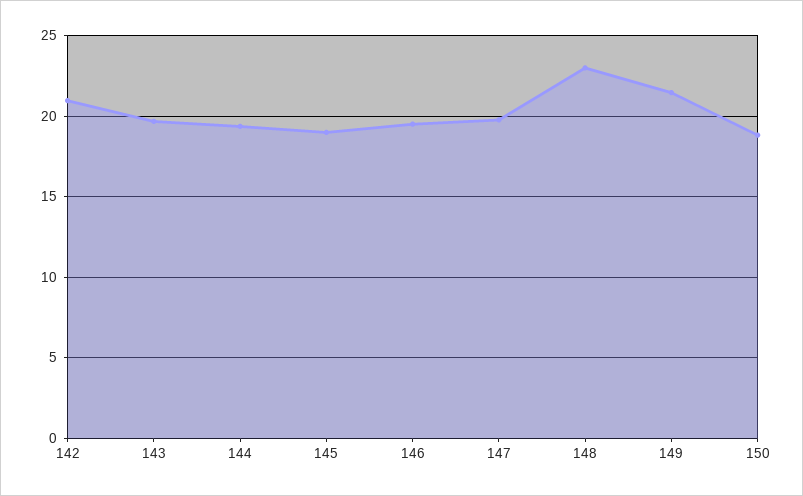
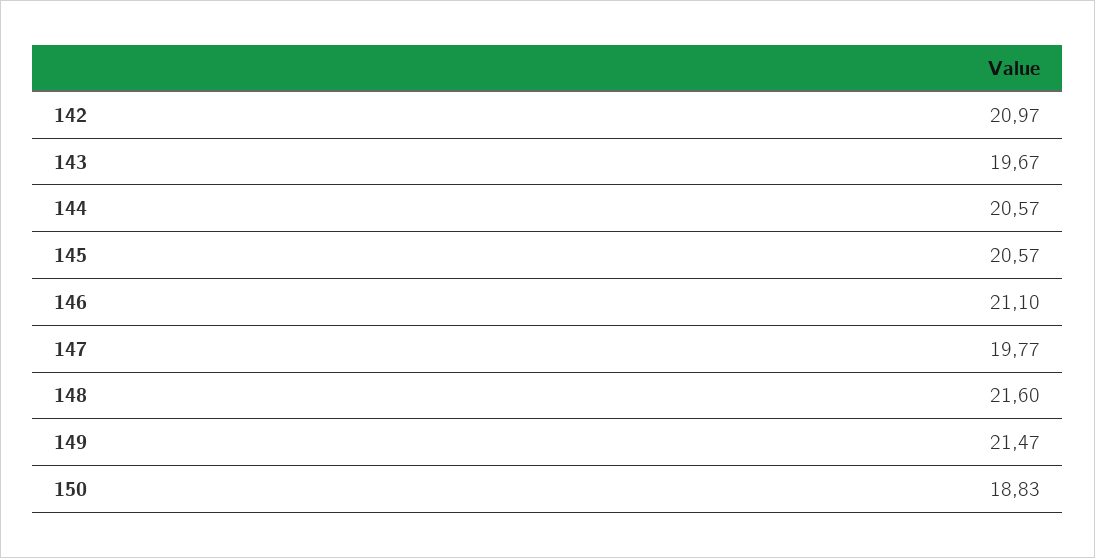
144: 19.5 -> 20.57
145: 19 -> 20.57
146: 19.5 -> 21.1
148: 23 -> 21.6

